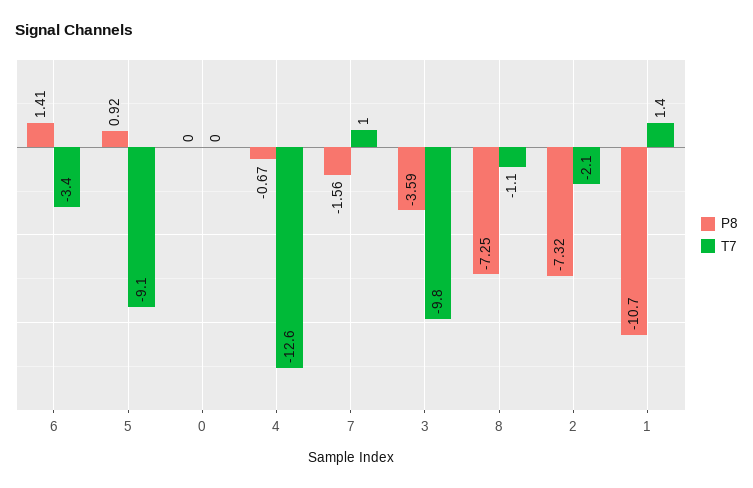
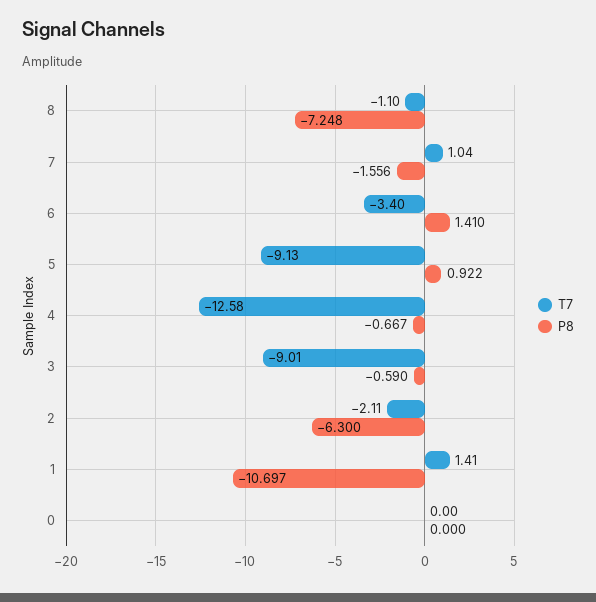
P8, 3: -3.59 -> -0.59
T7, 3: -9.8 -> -9.01
P8, 2: -7.32 -> -6.3

